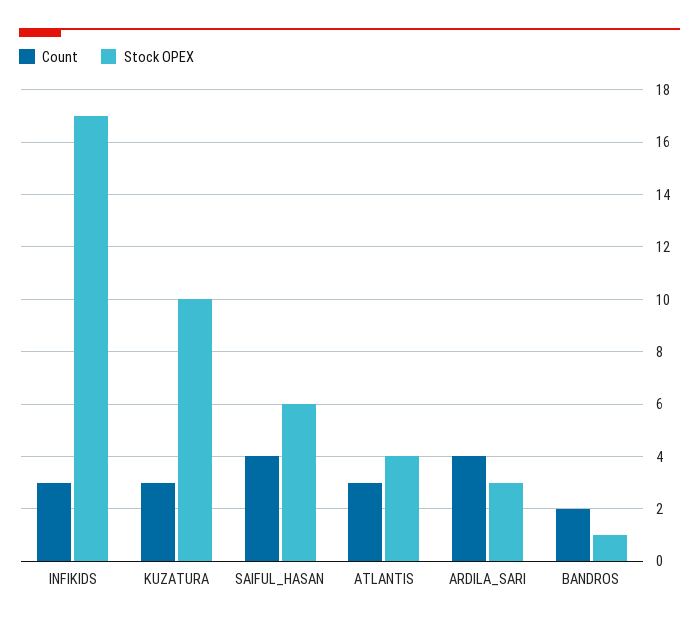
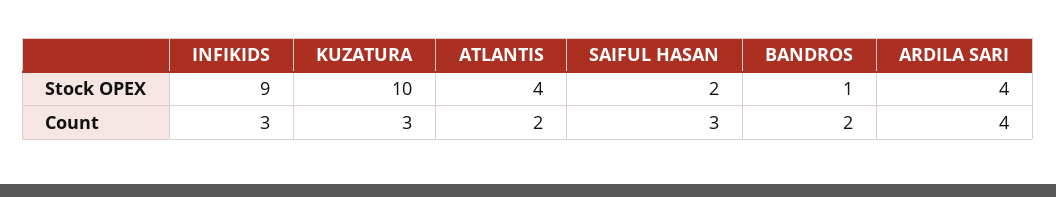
Stock OPEX, INFIKIDS: 17 -> 9
Count, SAIFUL_HASAN: 4 -> 3
Stock OPEX, SAIFUL_HASAN: 6 -> 2
Count, ATLANTIS: 3 -> 2
Stock OPEX, ARDILA_SARI: 3 -> 4

